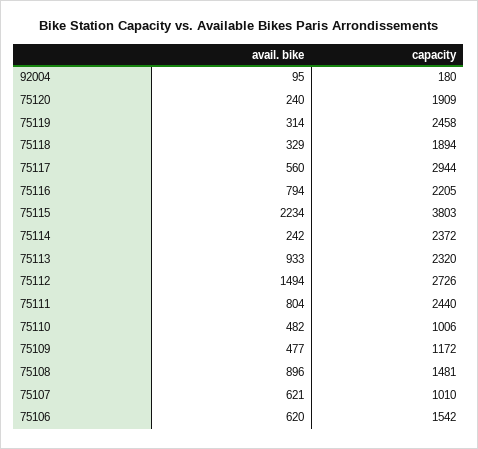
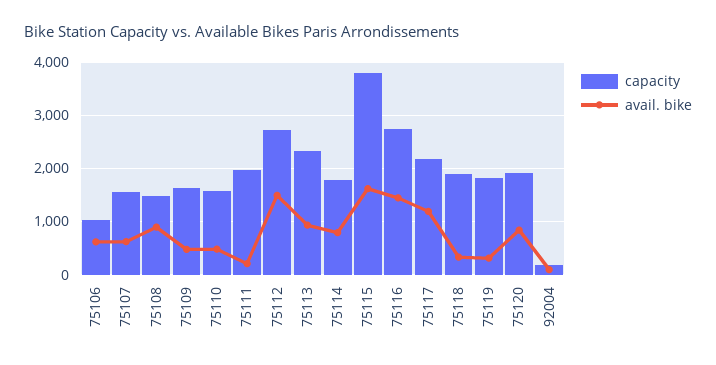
avail. bike, 75120: 240 -> 800
capacity, 75119: 2458 -> 1800
avail. bike, 75117: 560 -> 1200
capacity, 75117: 2944 -> 2200
avail. bike, 75116: 794 -> 1400
capacity, 75116: 2205 -> 2800
avail. bike, 75115: 2234 -> 1600
avail. bike, 75114: 242 -> 800
capacity, 75114: 2372 -> 1800
avail. bike, 75111: 804 -> 200
capacity, 75111: 2440 -> 2000
capacity, 75110: 1006 -> 1600
capacity, 75109: 1172 -> 1600
capacity, 75107: 1010 -> 1600
capacity, 75106: 1542 -> 1000

